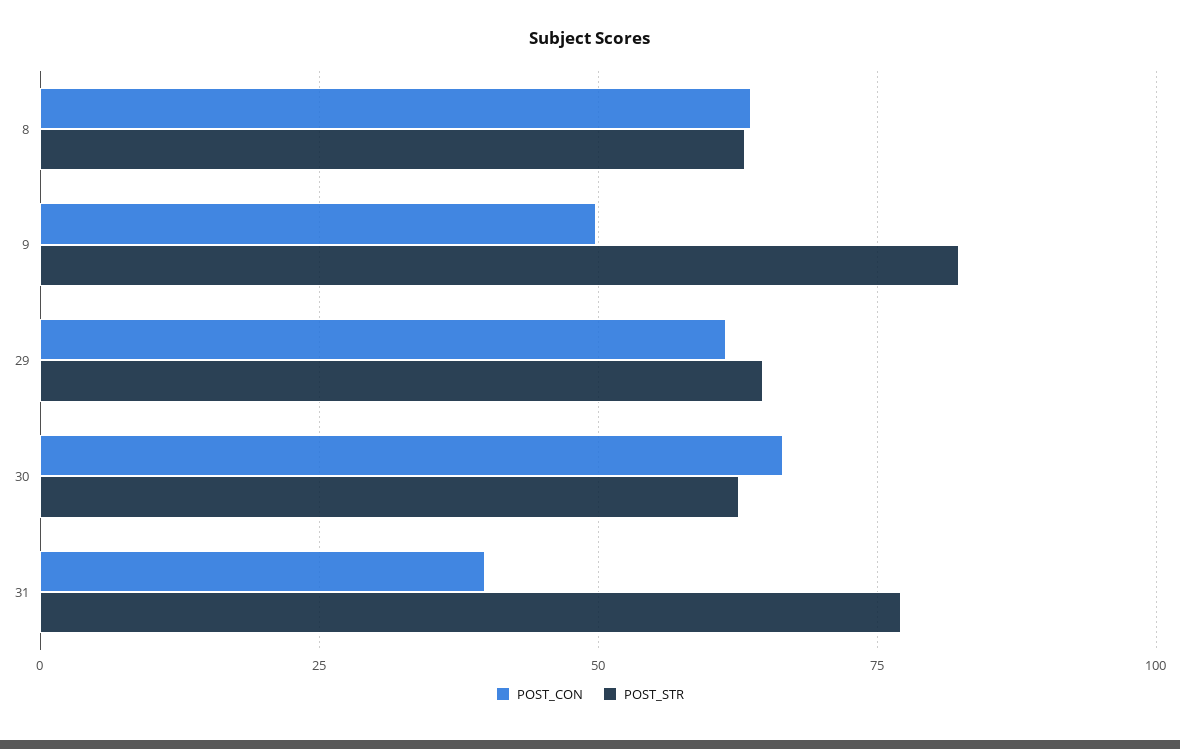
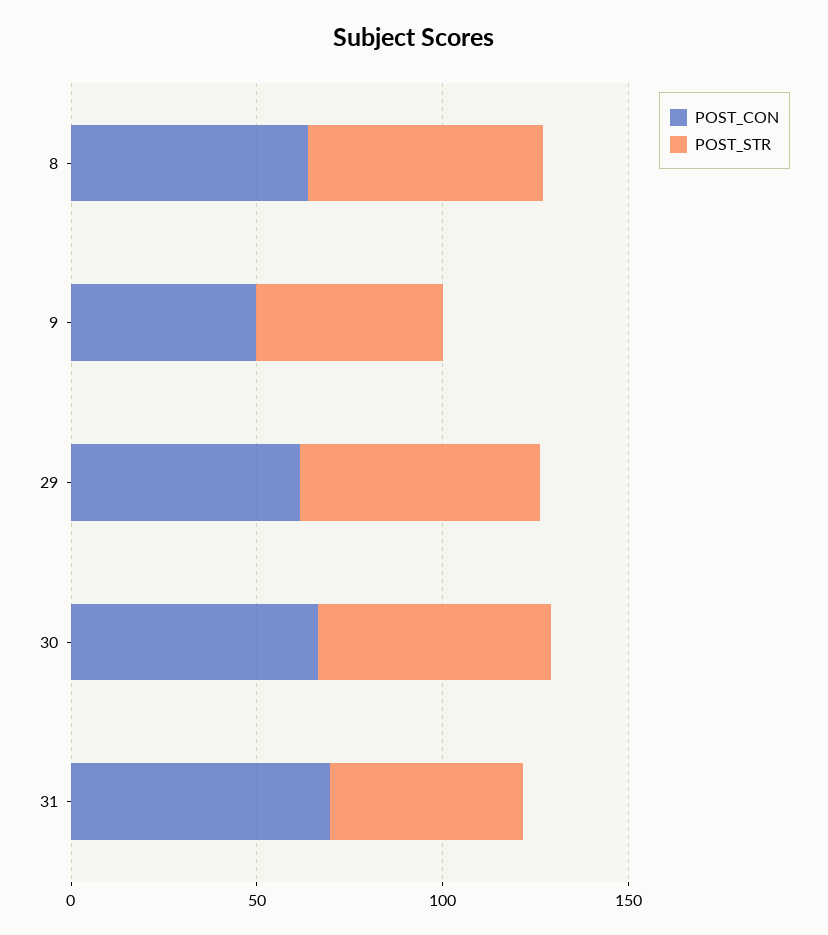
POST_STR, 9: 82.5 -> 50
POST_CON, 31: 40 -> 70
POST_STR, 31: 77.5 -> 50

